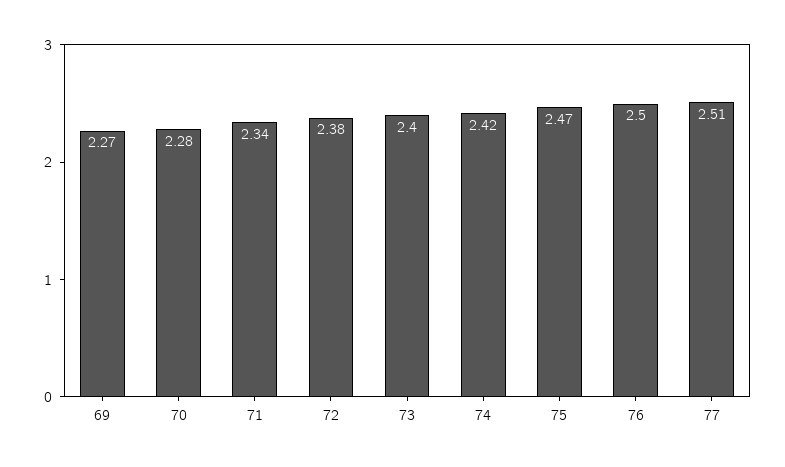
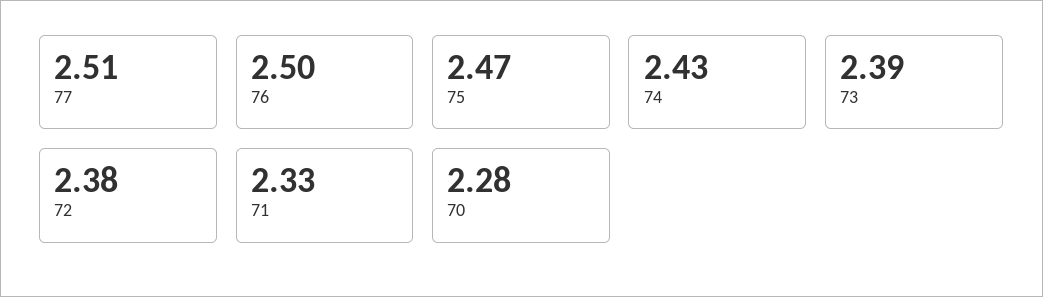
69: 2.27 -> none
71: 2.34 -> 2.33
73: 2.4 -> 2.39
74: 2.42 -> 2.43

